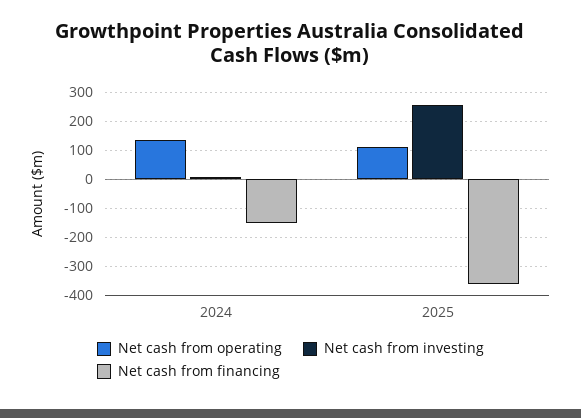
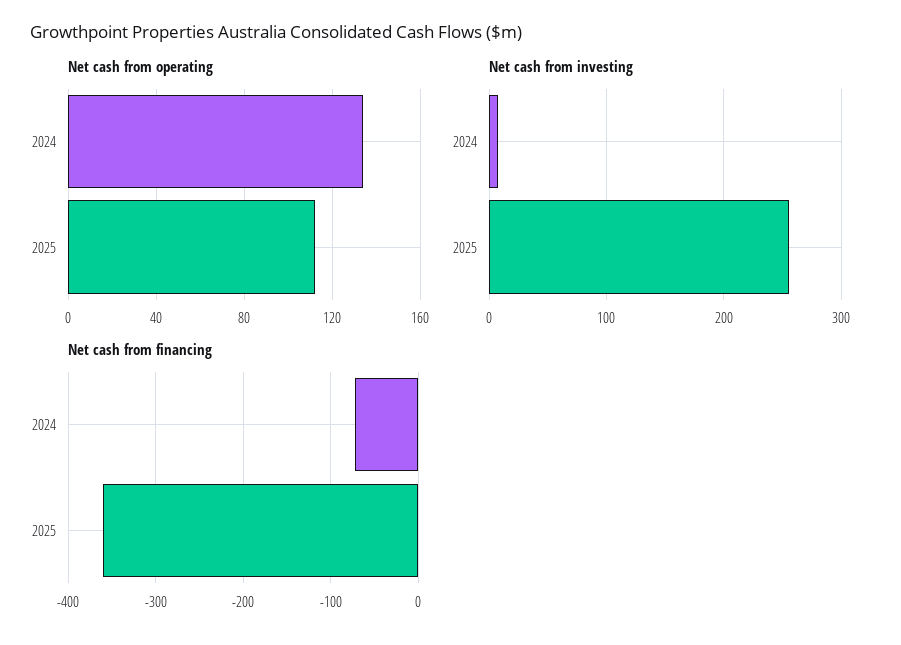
Net cash from financing, 2024: -150 -> -70

